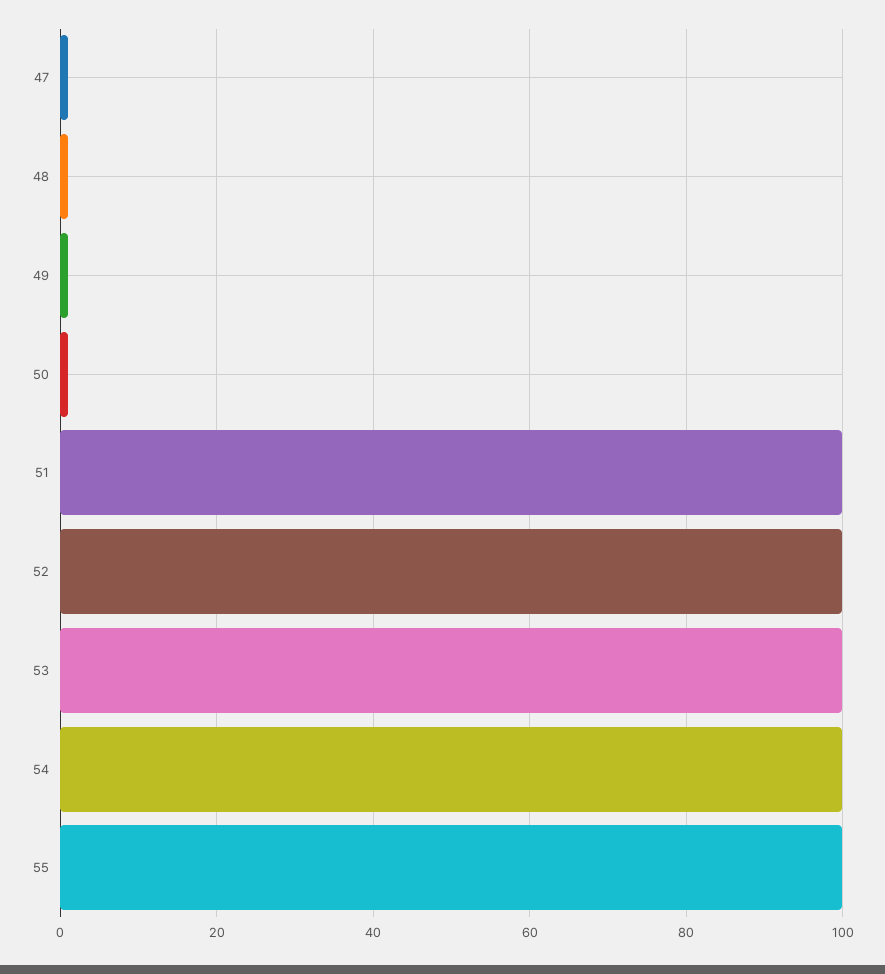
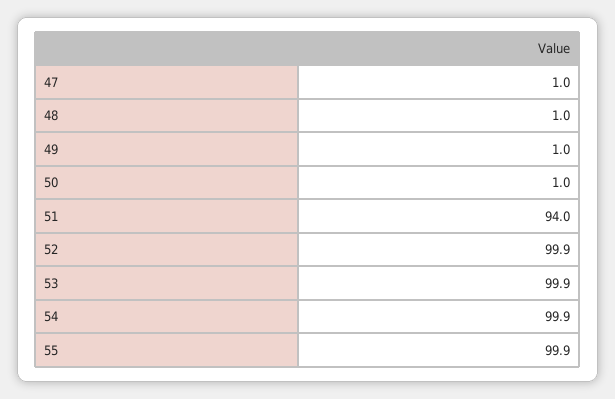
51: 100 -> 94

